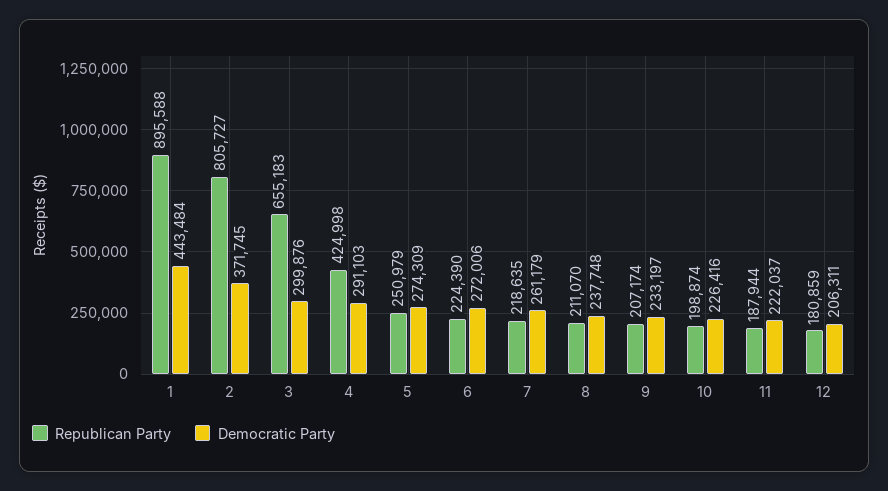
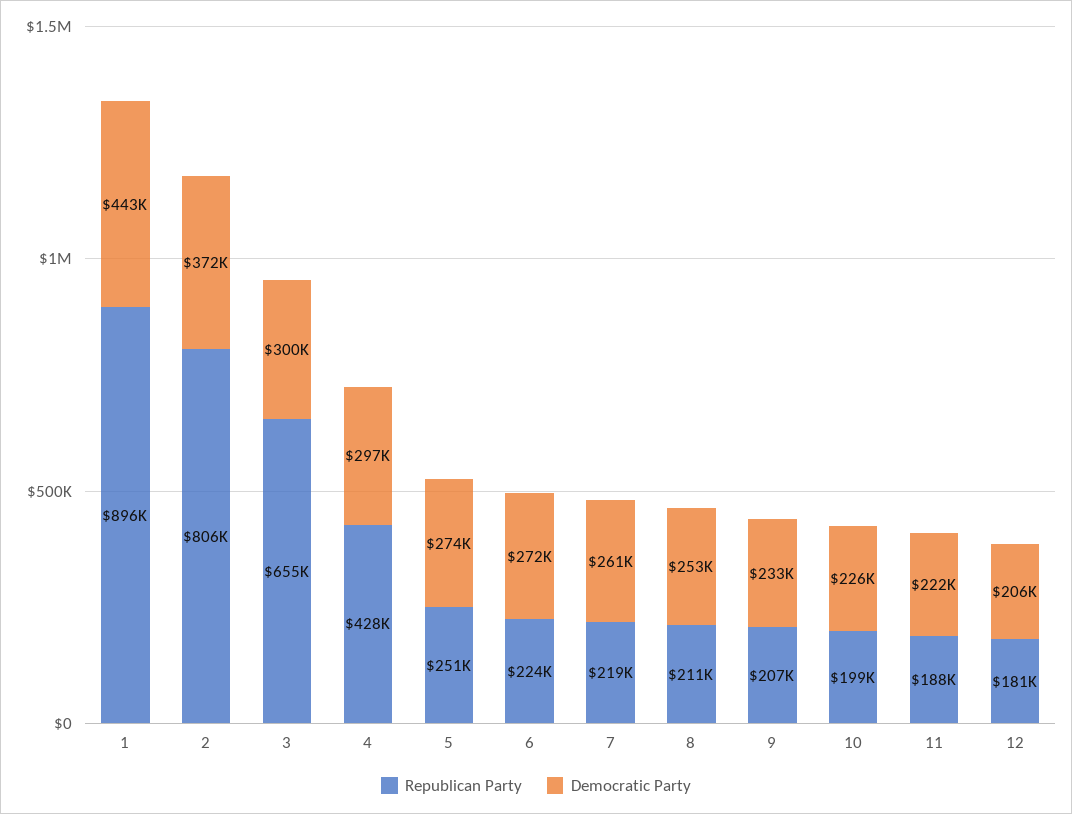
Republican Party, 4: 424998 -> 428000
Democratic Party, 4: 291103 -> 297000
Democratic Party, 8: 237748 -> 253000

